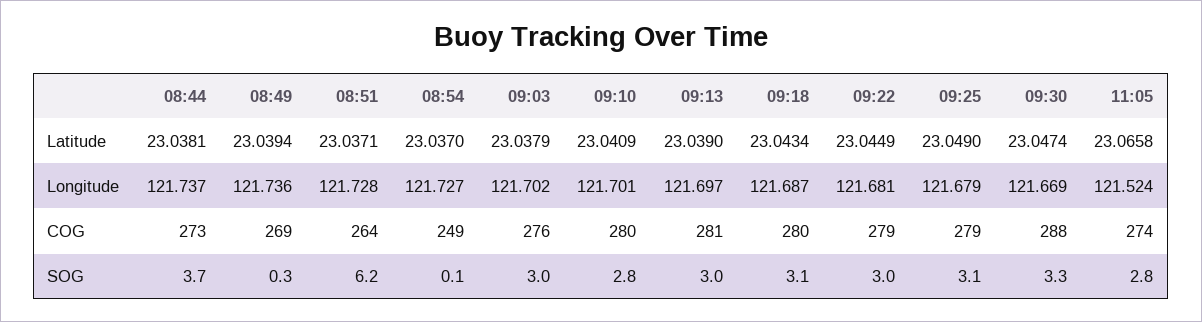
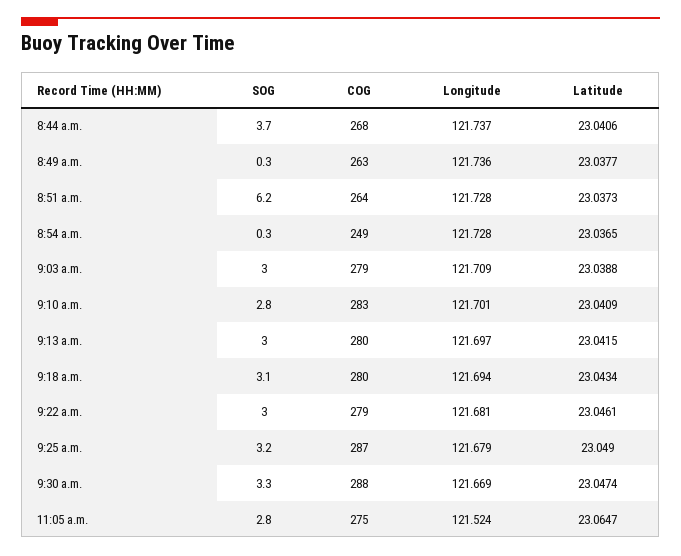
08:44, Latitude: 23.0381 -> 23.0406
08:49, Latitude: 23.0394 -> 23.0377
08:51, Latitude: 23.0371 -> 23.0373
08:54, Latitude: 23.037 -> 23.0365
09:03, Latitude: 23.0379 -> 23.0388
09:13, Latitude: 23.039 -> 23.0415
09:22, Latitude: 23.0449 -> 23.0461
11:05, Latitude: 23.0658 -> 23.0647
08:54, Longitude: 121.727 -> 121.728
09:03, Longitude: 121.702 -> 121.709
09:18, Longitude: 121.687 -> 121.694
08:44, COG: 273 -> 268
08:49, COG: 269 -> 263
09:03, COG: 276 -> 279
09:10, COG: 280 -> 283
09:13, COG: 281 -> 280
09:25, COG: 279 -> 287
11:05, COG: 274 -> 275
08:54, SOG: 0.1 -> 0.3
09:25, SOG: 3.1 -> 3.2

